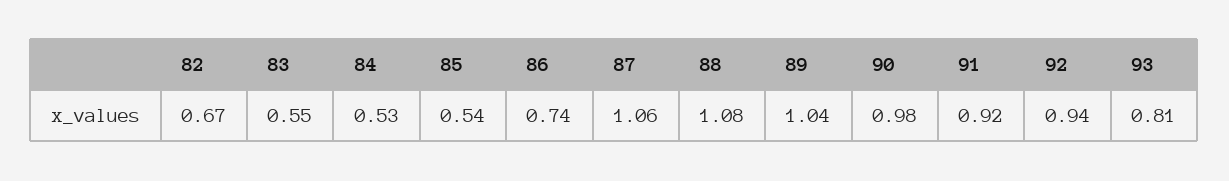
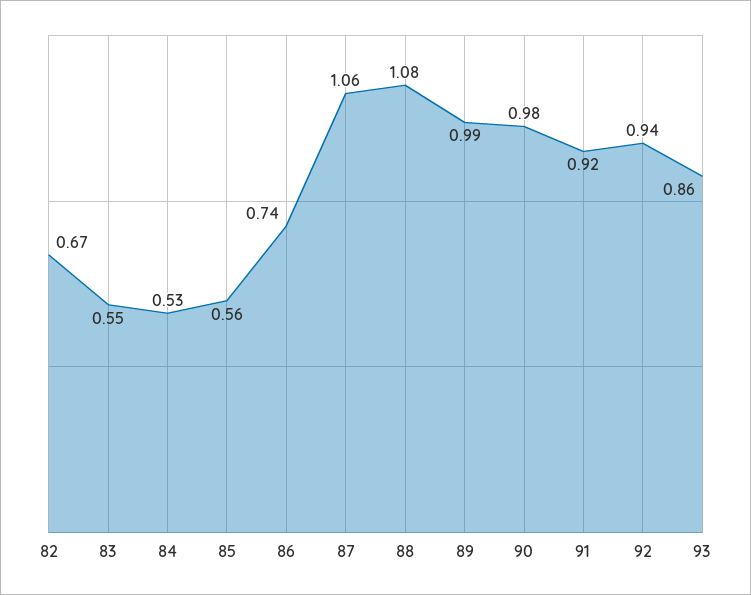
85: 0.54 -> 0.56
89: 1.04 -> 0.99
93: 0.81 -> 0.86

